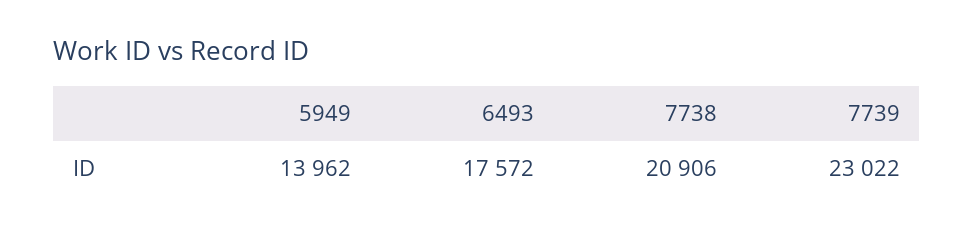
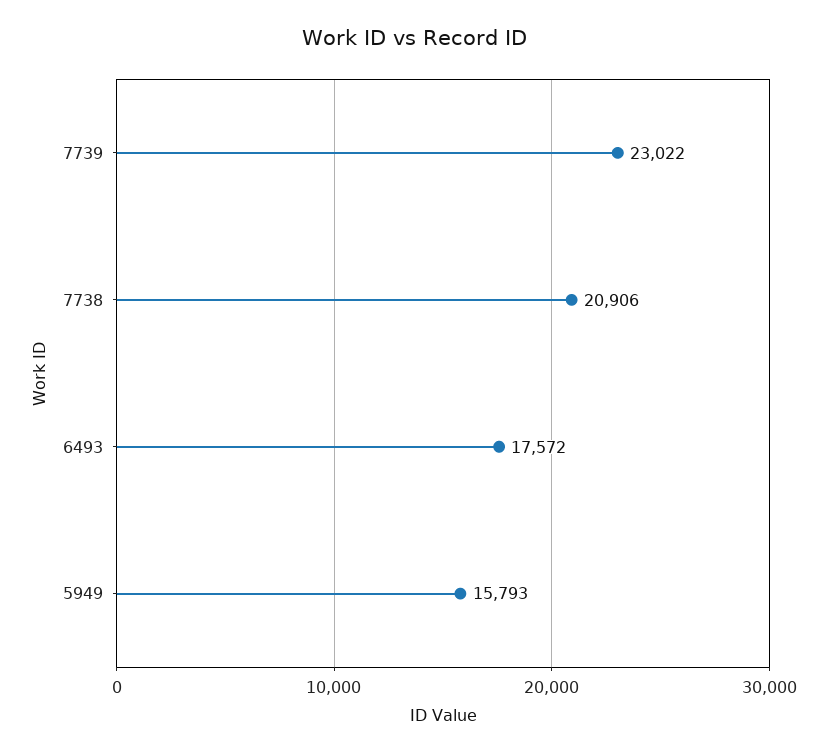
5949: 13962 -> 15793

